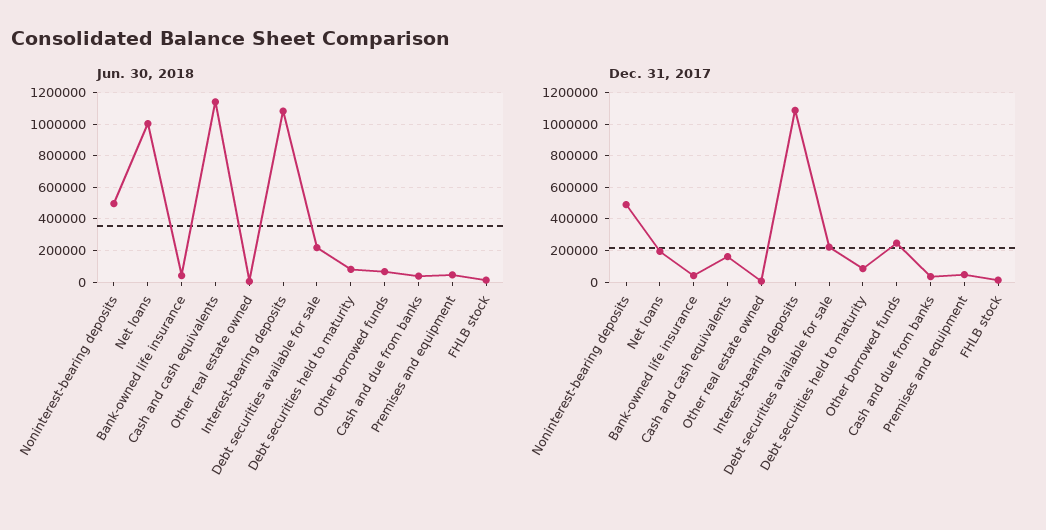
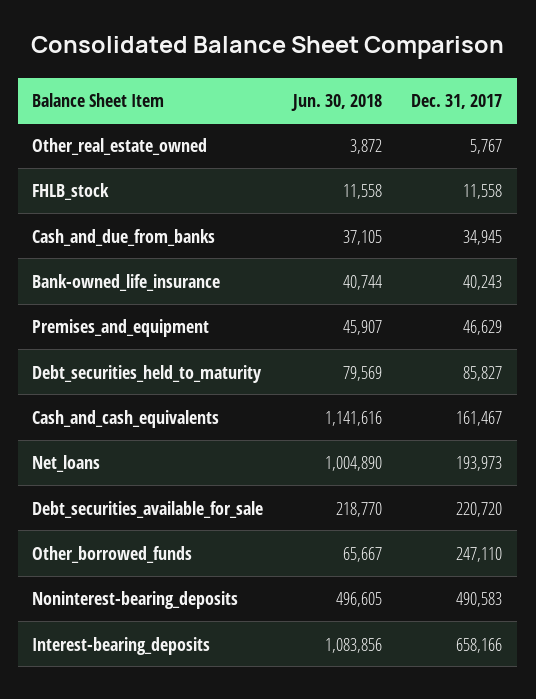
Dec. 31, 2017, Interest-bearing deposits: 1100000 -> 658166

